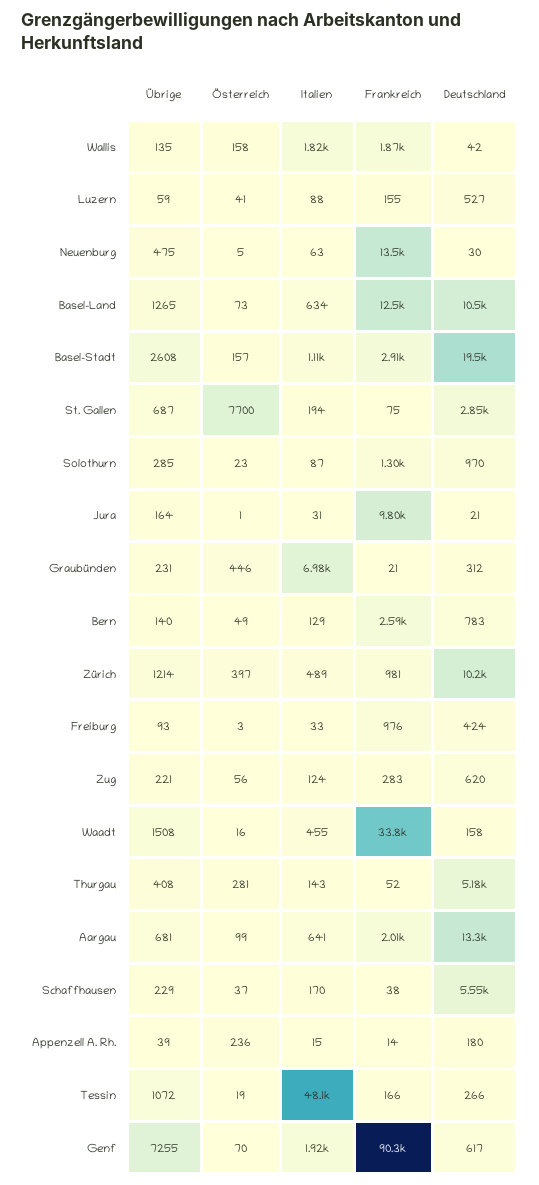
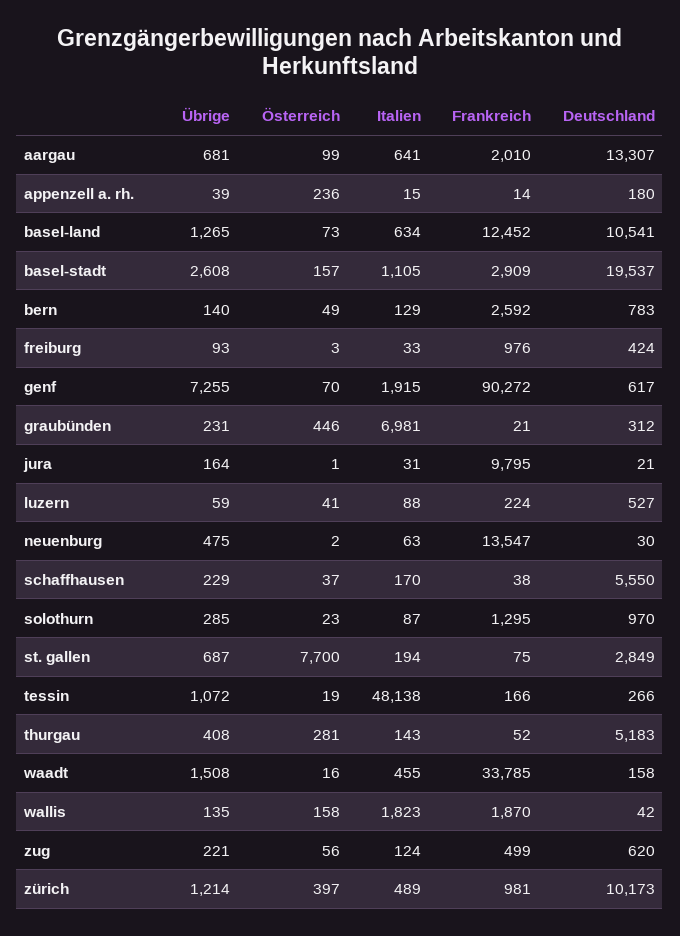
Frankreich, Luzern: 155 -> 224
Österreich, Neuenburg: 5 -> 2
Frankreich, Zug: 283 -> 499

